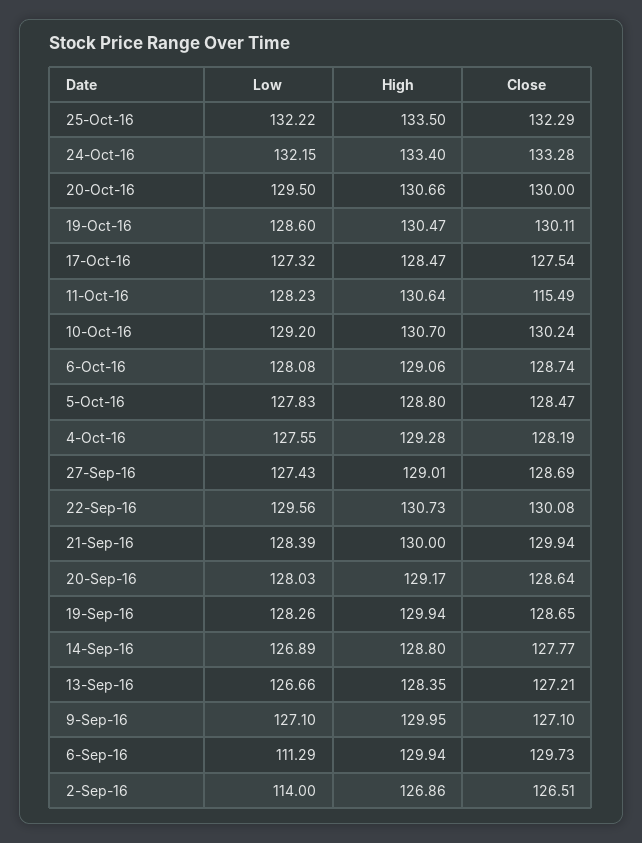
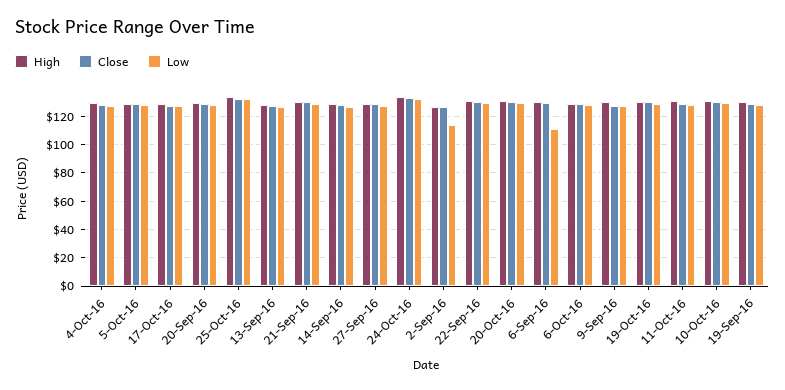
Close, 11-Oct-16: 115.49 -> 130

